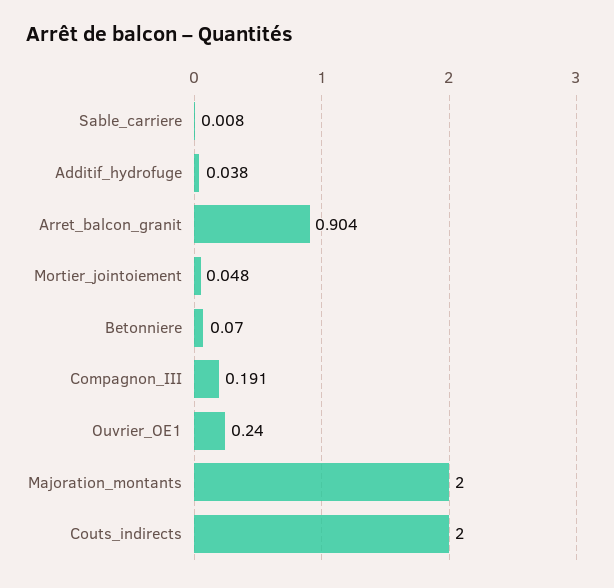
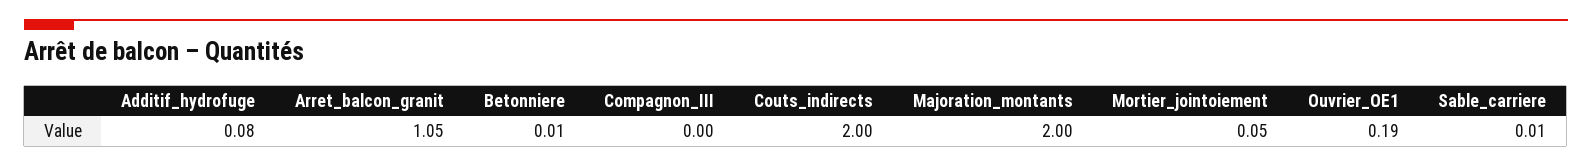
Additif_hydrofuge: 0.038 -> 0.08
Arret_balcon_granit: 0.904 -> 1.05
Betonniere: 0.07 -> 0.01
Compagnon_III: 0.191 -> 0
Ouvrier_OE1: 0.24 -> 0.19

